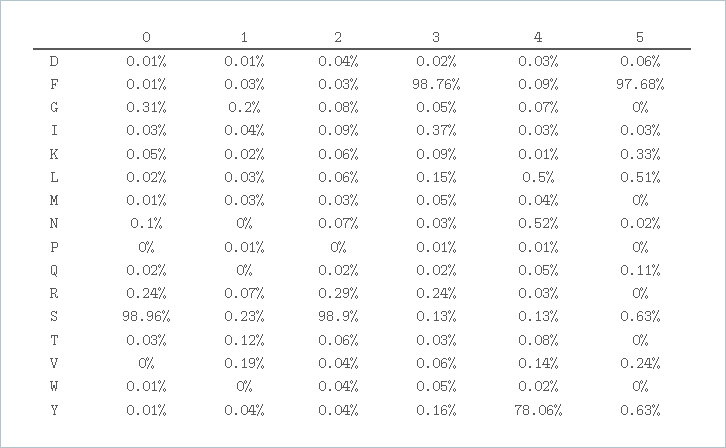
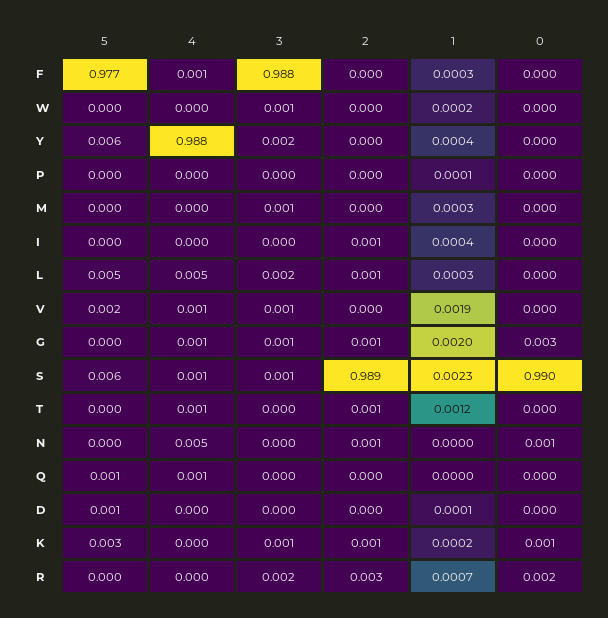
3, I: 0.0037 -> 0
1, W: 0 -> 0.0002
4, Y: 0.7806 -> 0.988

